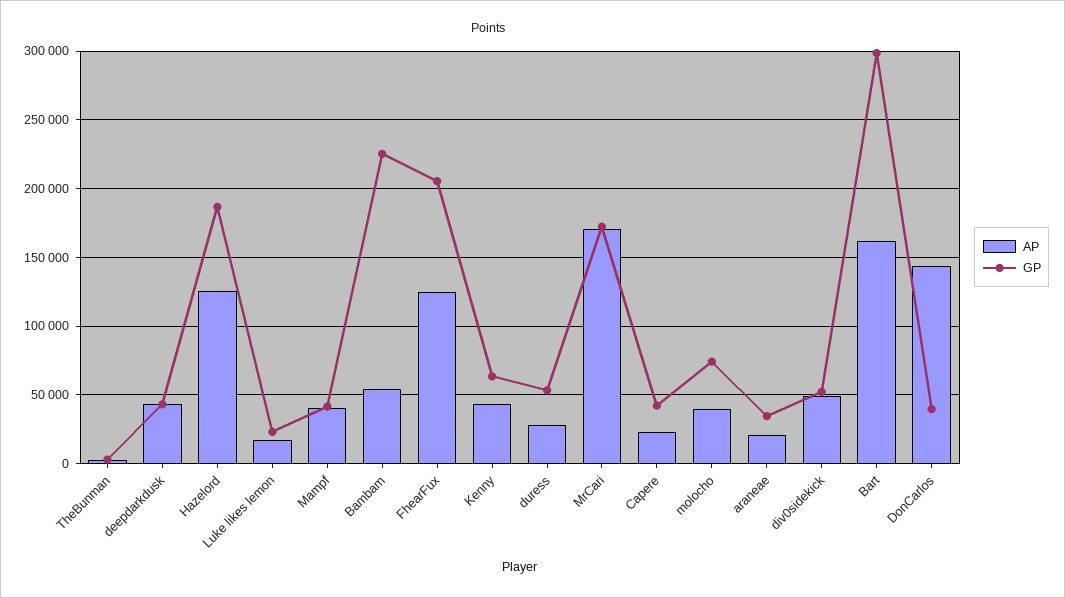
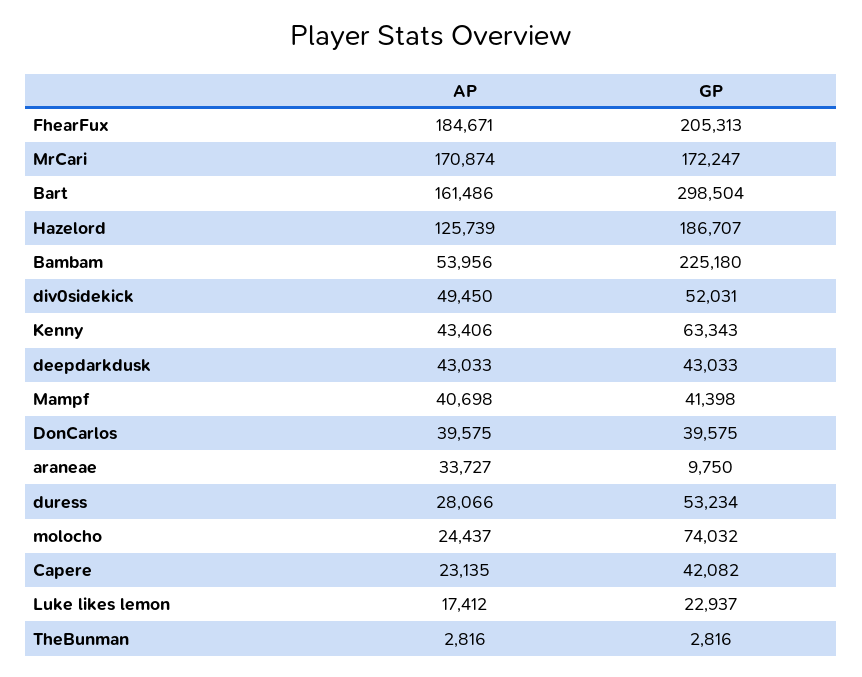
AP, FhearFux: 125000 -> 184671
AP, molocho: 40000 -> 24437
AP, araneae: 20000 -> 33727
GP, araneae: 35000 -> 9750
AP, DonCarlos: 145000 -> 39575

